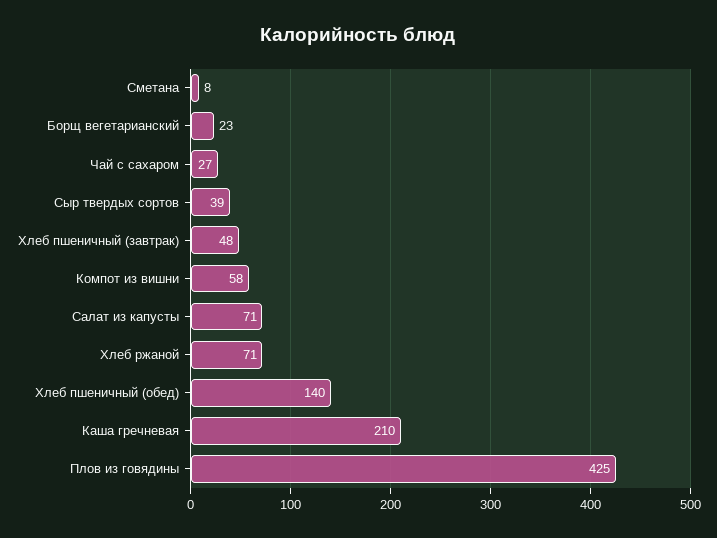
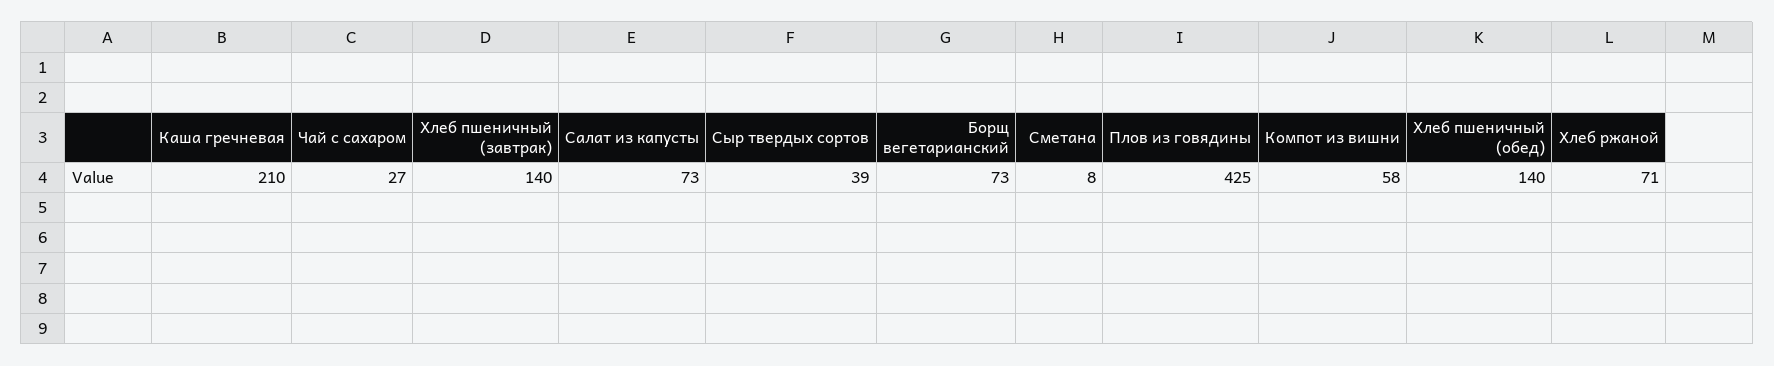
Борщ вегетарианский: 23 -> 73
Хлеб пшеничный (завтрак): 48 -> 140
Салат из капусты: 71 -> 73

